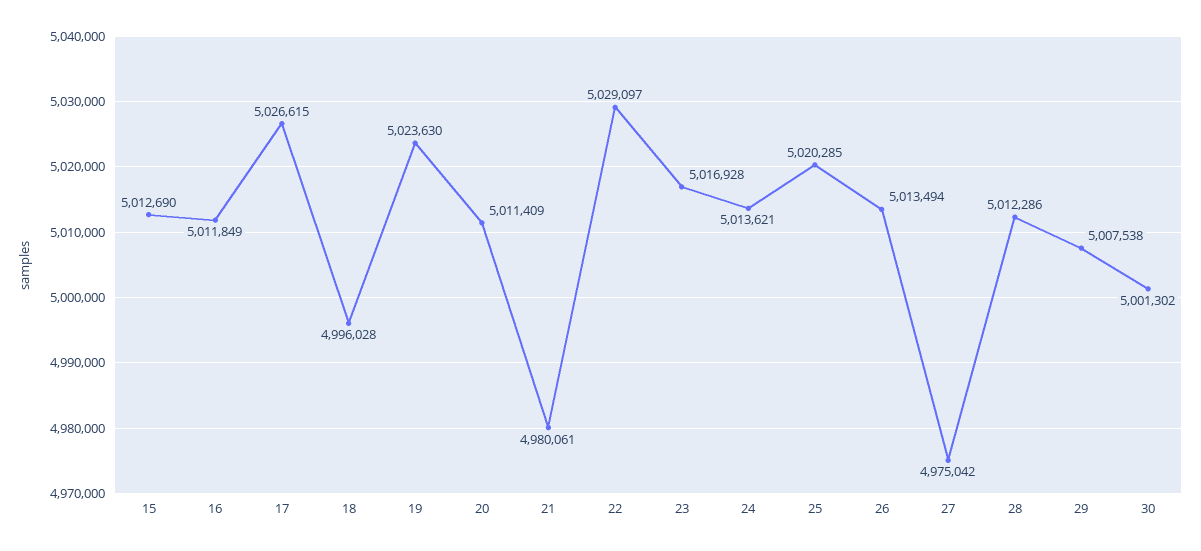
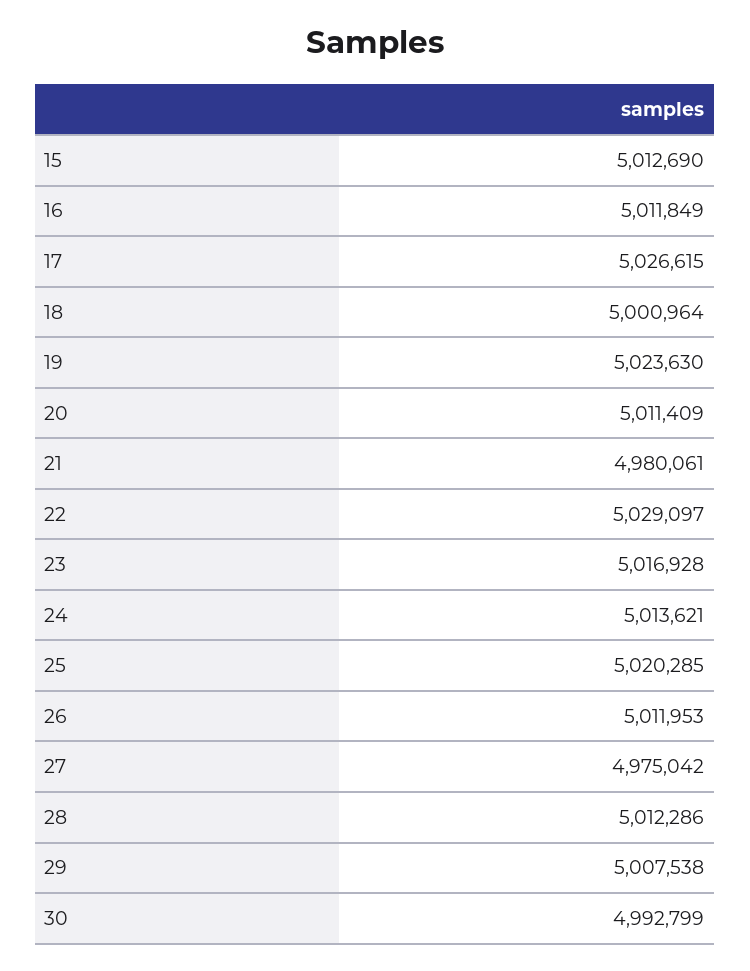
18: 4996028 -> 5000964
26: 5013494 -> 5011953
30: 5001302 -> 4992799

